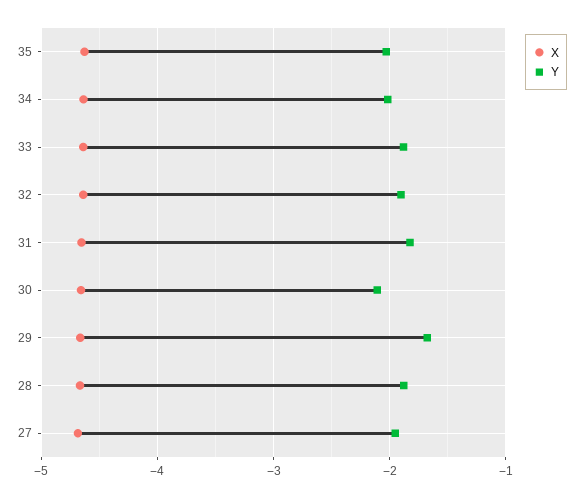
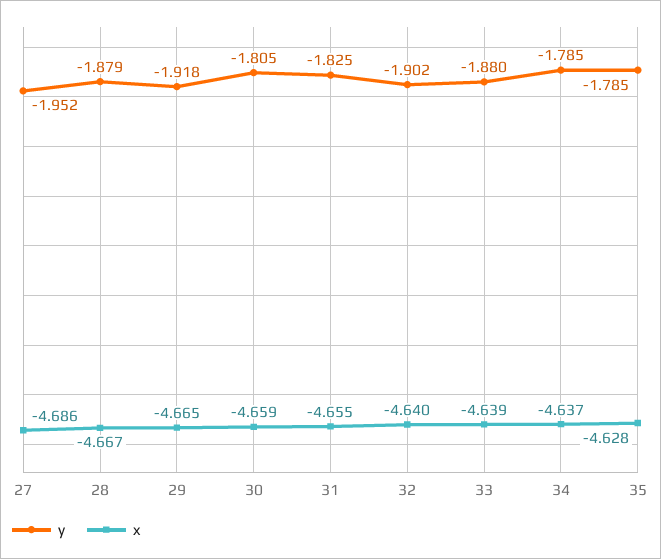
Y, 35: -2 -> -1.785
Y, 34: -2 -> -1.785
Y, 30: -2.1 -> -1.805
Y, 29: -1.7 -> -1.918

